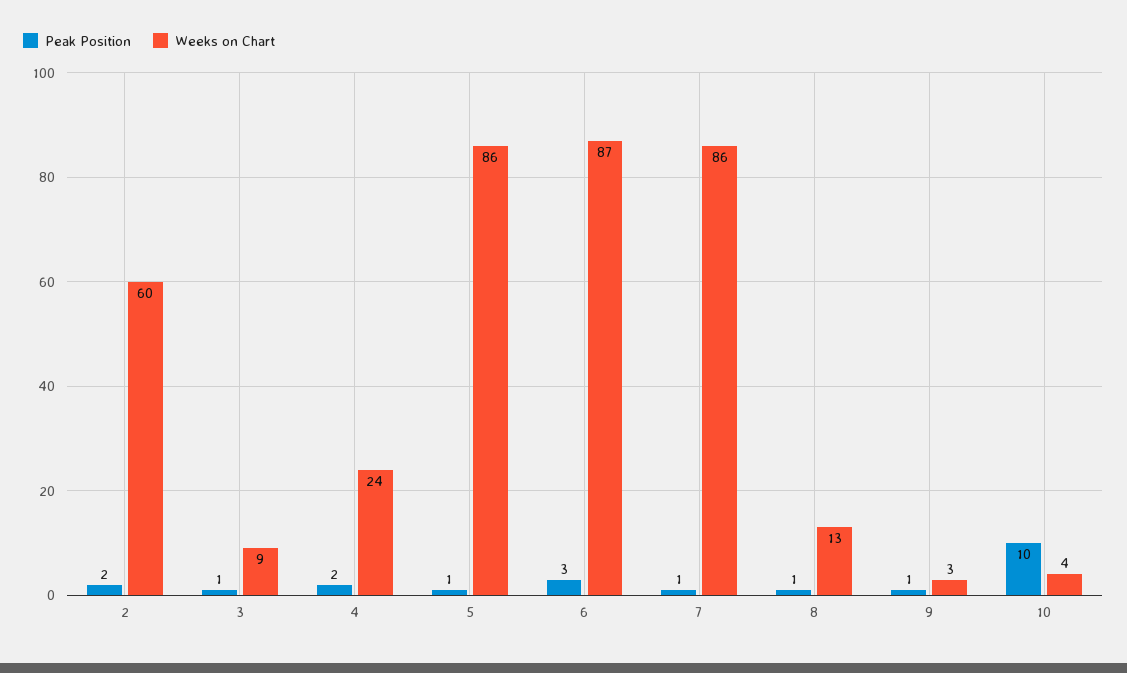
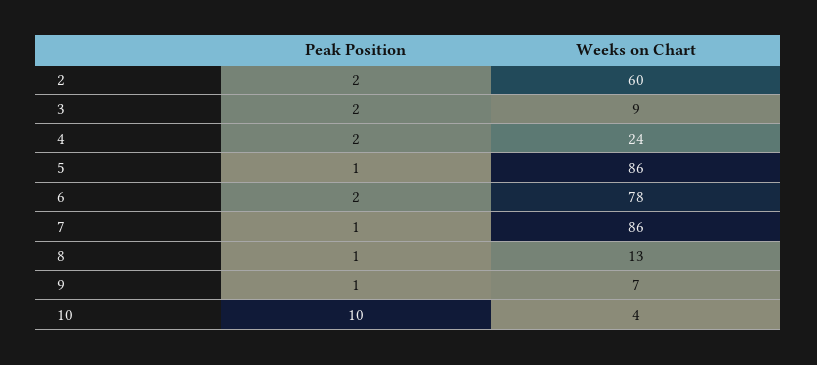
Peak Position, 3: 1 -> 2
Peak Position, 6: 3 -> 2
Weeks on Chart, 6: 87 -> 78
Weeks on Chart, 9: 3 -> 7

